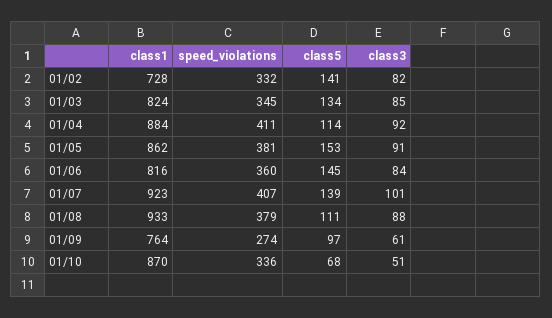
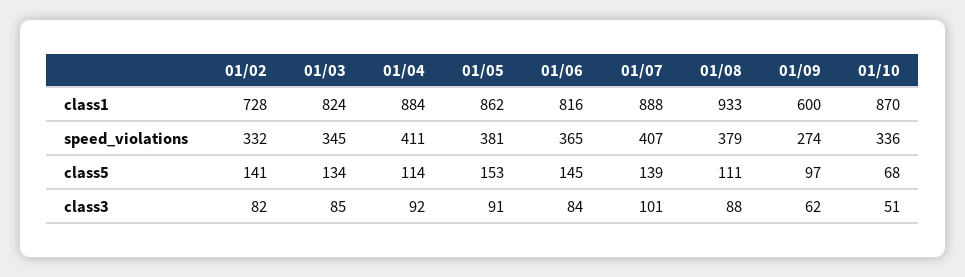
speed_violations, 01/06: 360 -> 365
class1, 01/07: 923 -> 888
class1, 01/09: 764 -> 600
class3, 01/09: 61 -> 62

